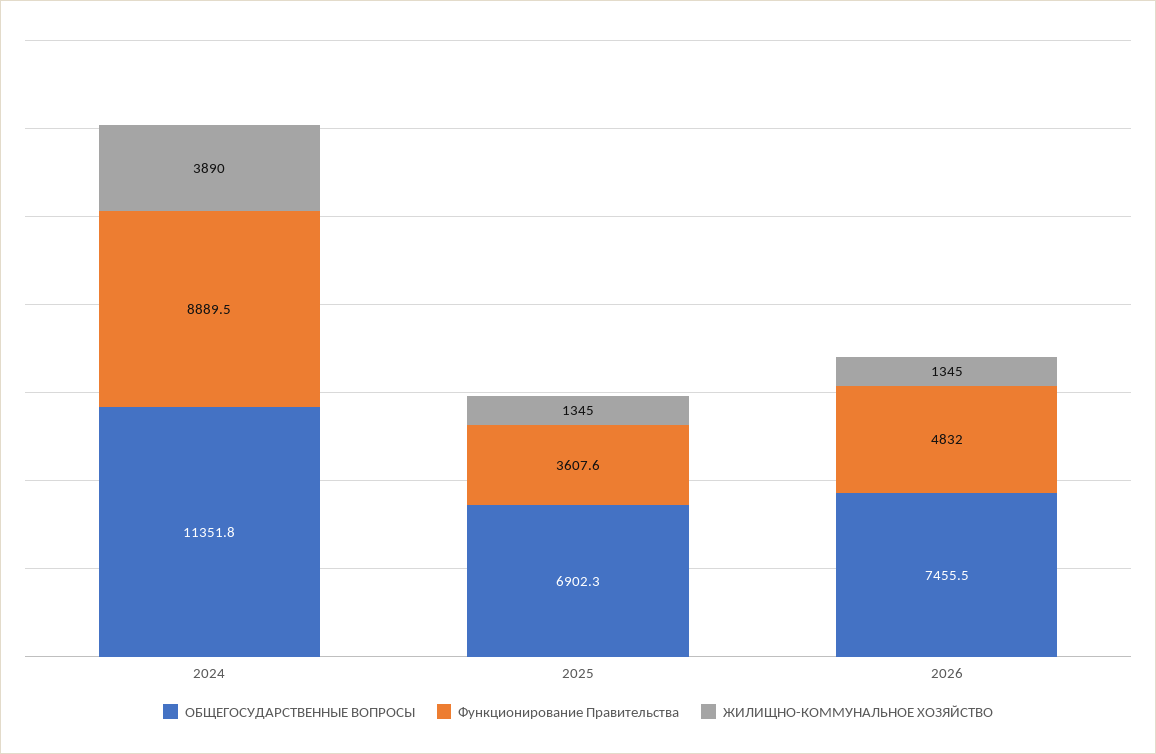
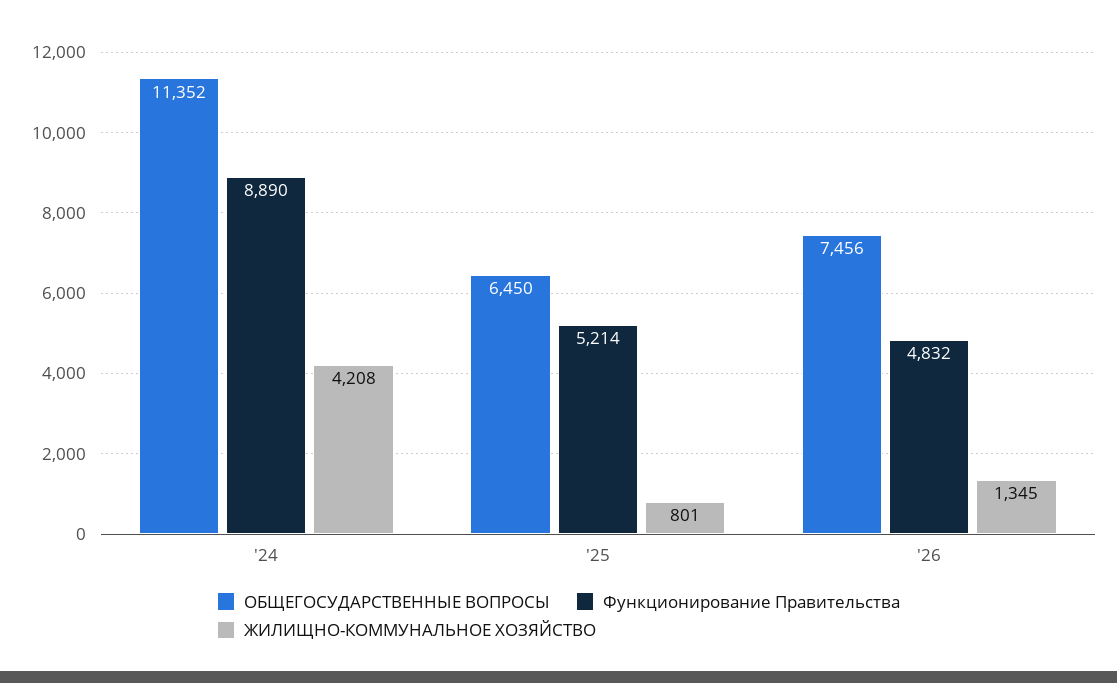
ЖИЛИЩНО-КОММУНАЛЬНОЕ ХОЗЯЙСТВО, 2024: 3890 -> 4208
ОБЩЕГОСУДАРСТВЕННЫЕ ВОПРОСЫ, 2025: 6902.3 -> 6450
Функционирование Правительства, 2025: 3607.6 -> 5214
ЖИЛИЩНО-КОММУНАЛЬНОЕ ХОЗЯЙСТВО, 2025: 1345 -> 801

